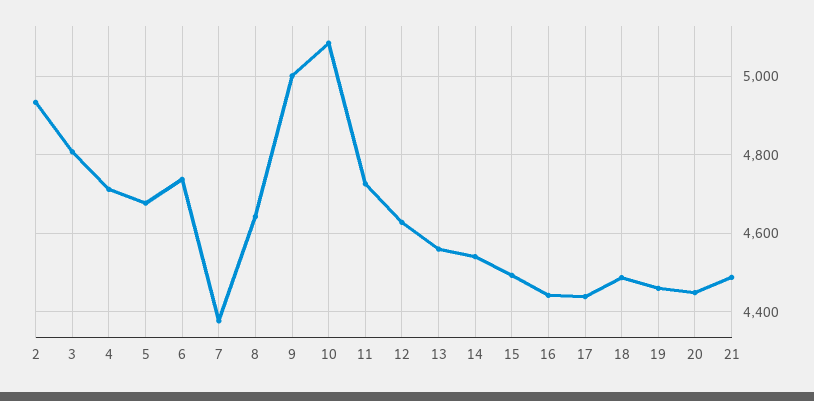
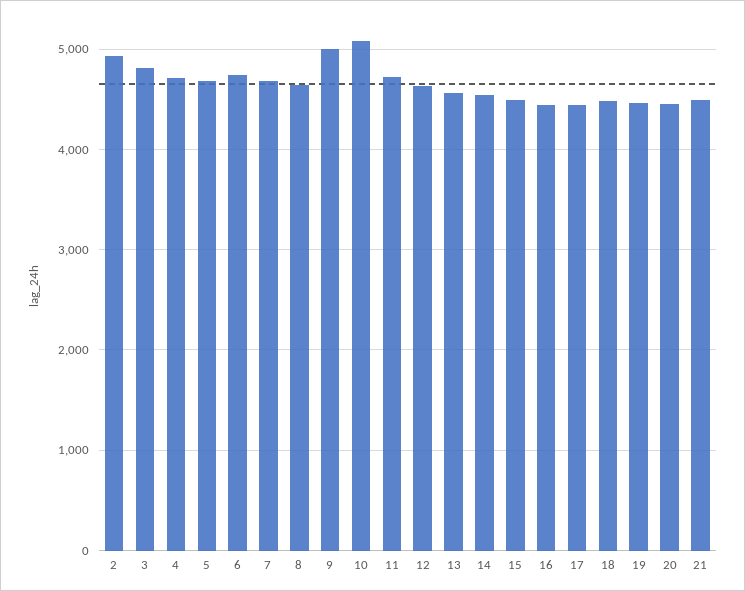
7: 4380 -> 4700

